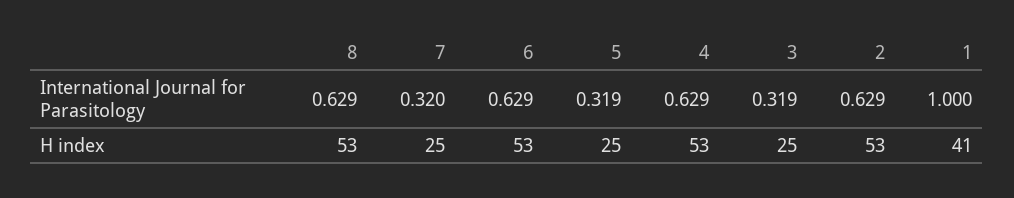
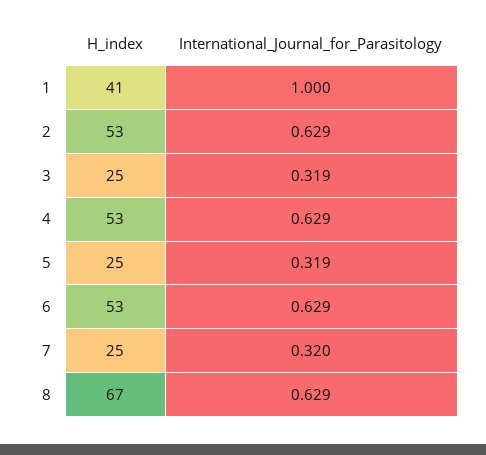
8, H index: 53 -> 67

